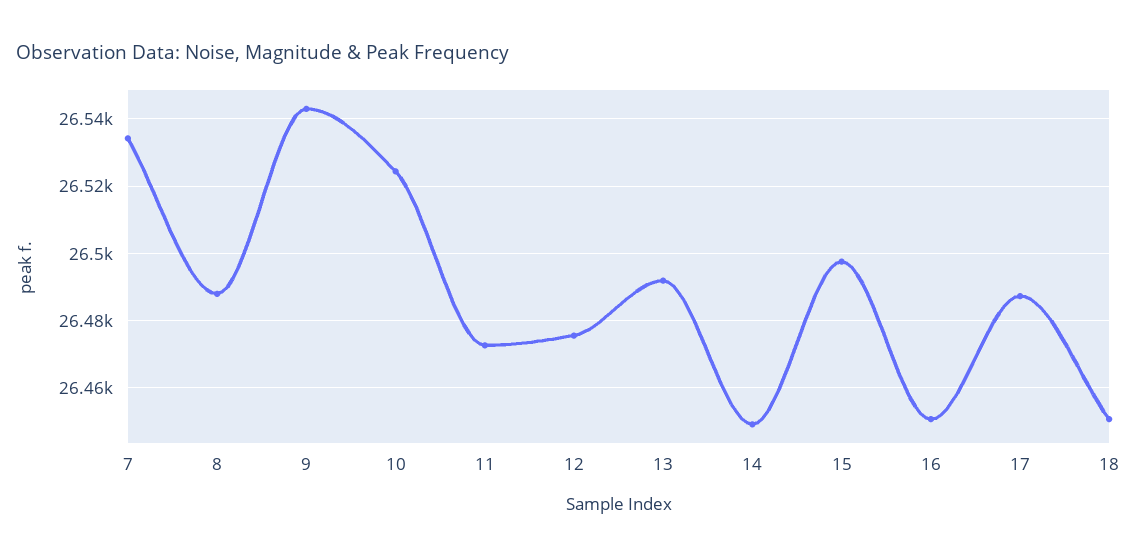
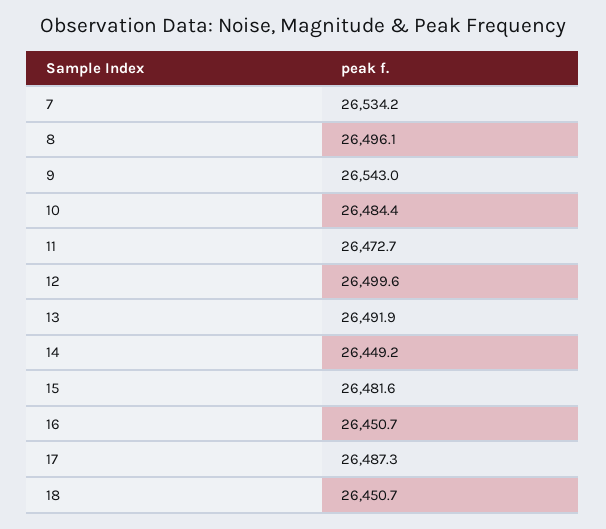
8: 26488 -> 26496.1
10: 26524 -> 26484.4
12: 26476 -> 26499.6
15: 26498 -> 26481.6

